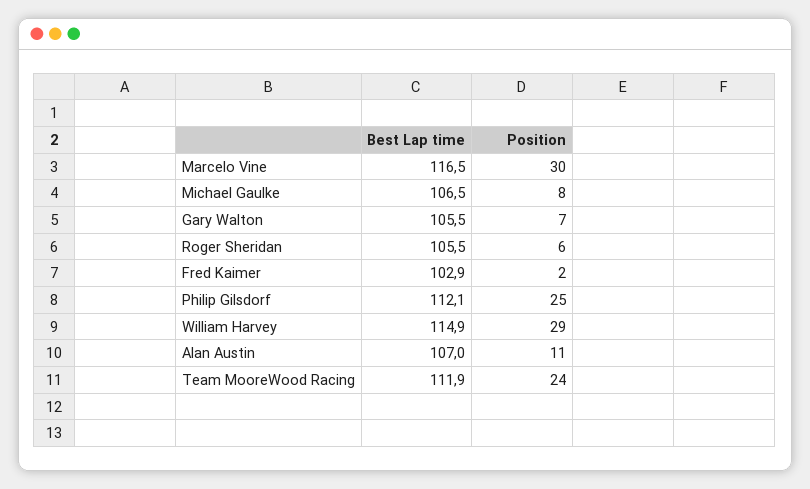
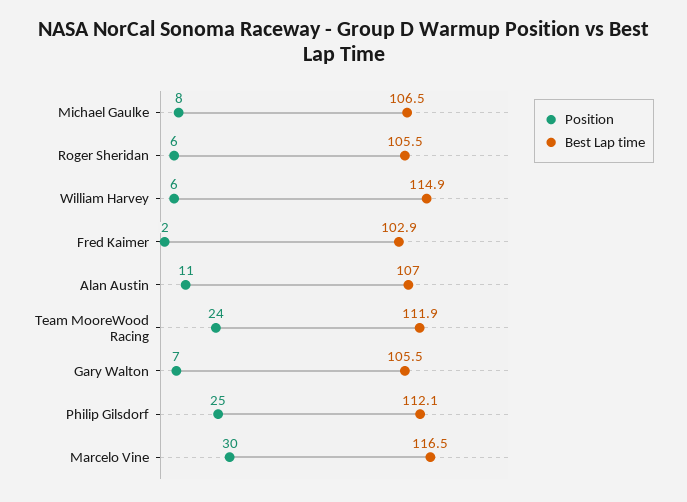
Position, William Harvey: 29 -> 6

